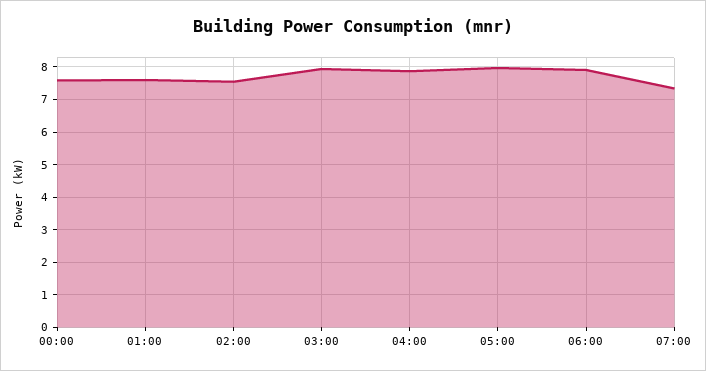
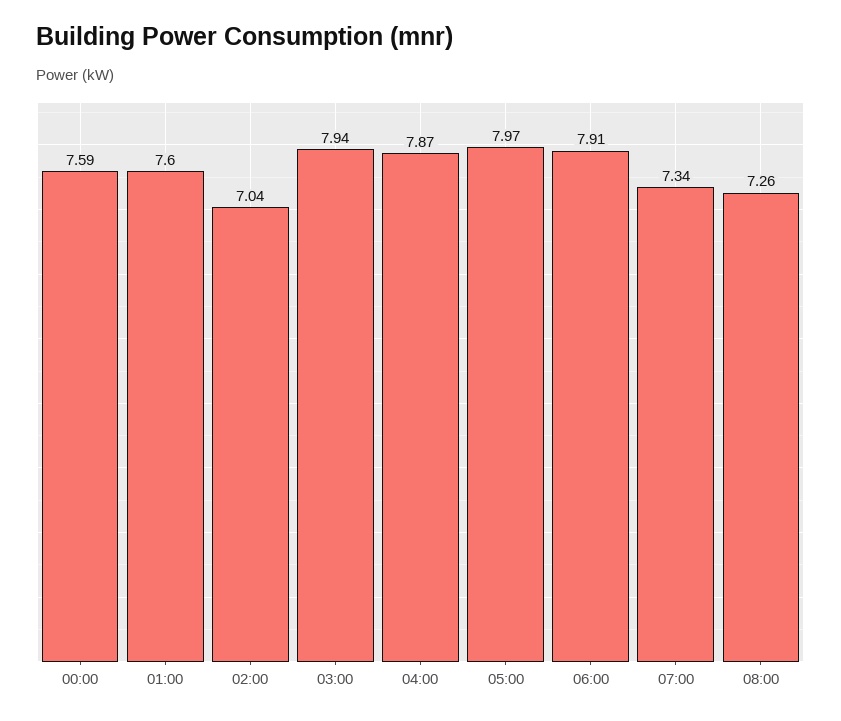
02:00: 7.6 -> 7.04
08:00: none -> 7.26

